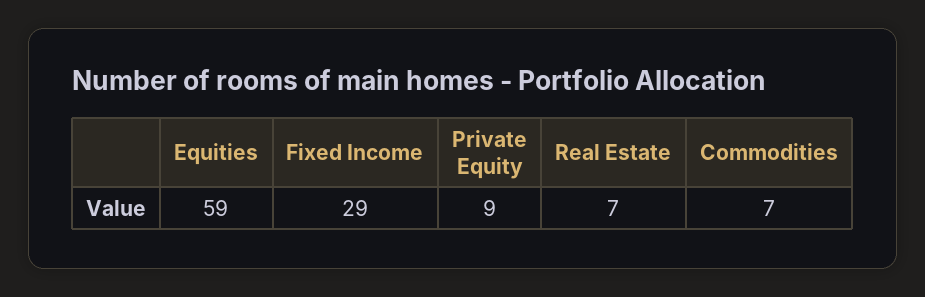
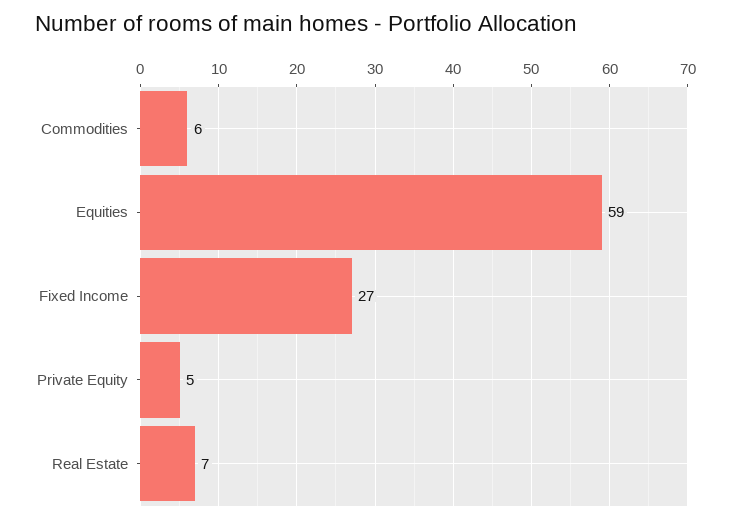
Fixed Income: 29 -> 27
Private Equity: 9 -> 5
Commodities: 7 -> 6

